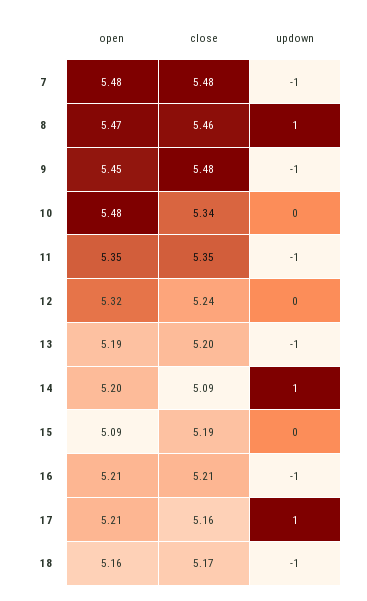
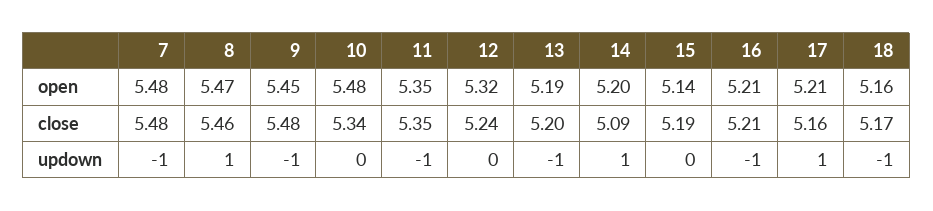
open, 15: 5.09 -> 5.14

